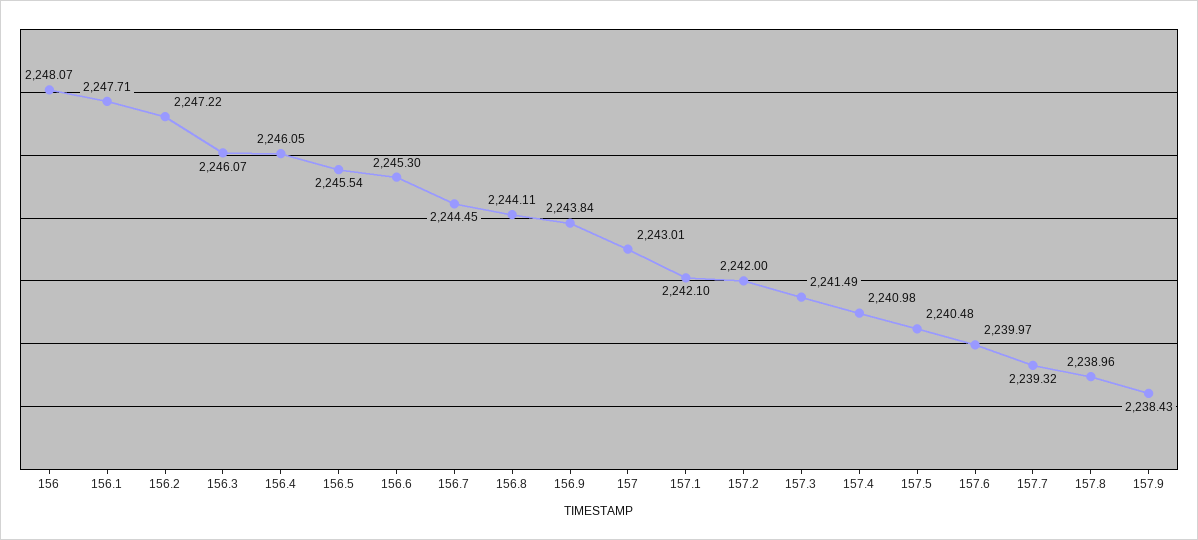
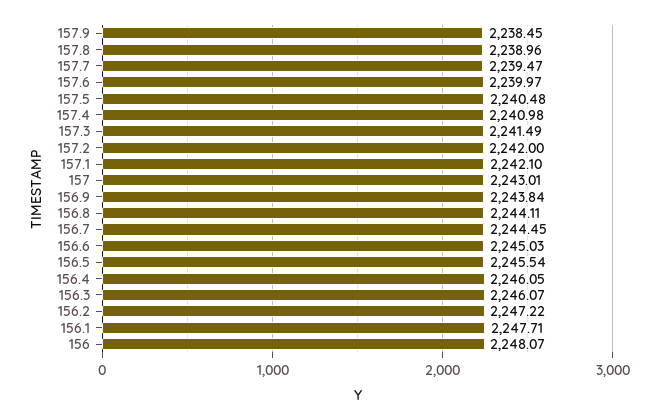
156.6: 2245.3 -> 2245.03
157.7: 2239.32 -> 2239.47
157.9: 2238.43 -> 2238.45

